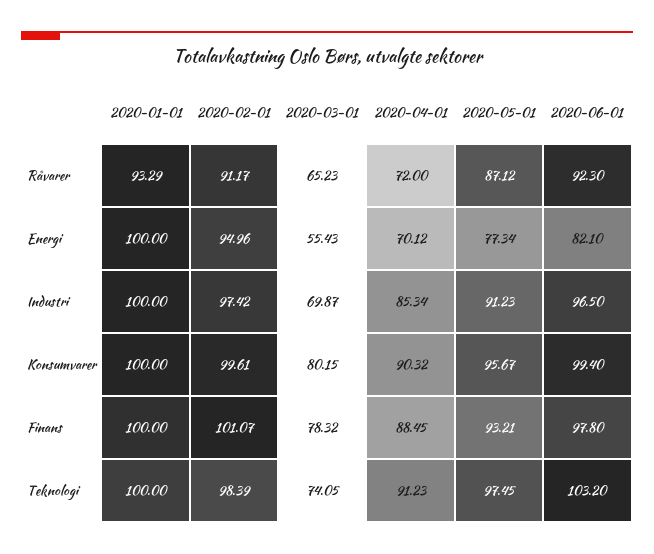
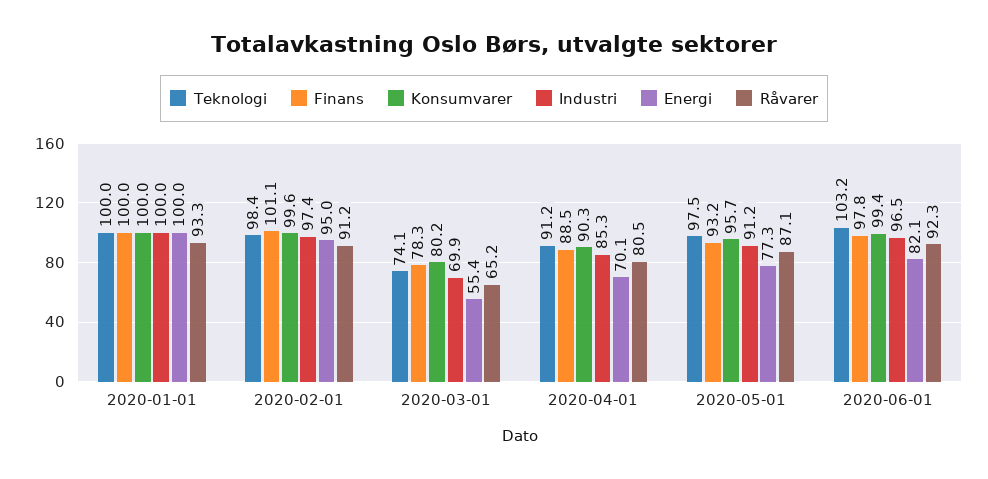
Råvarer, 2020-04-01: 72 -> 80.5

